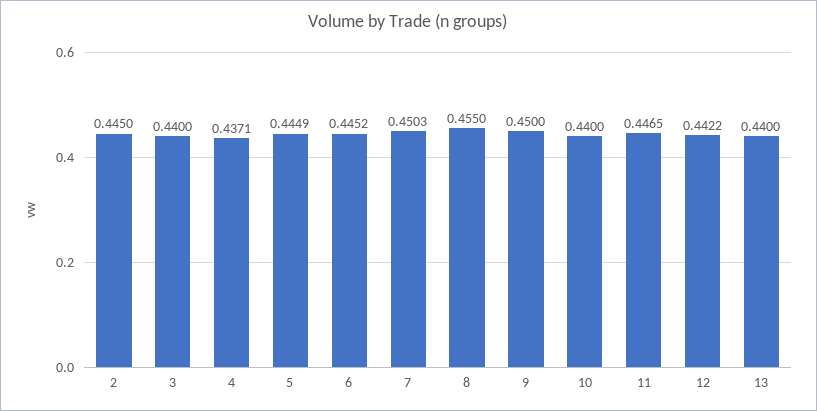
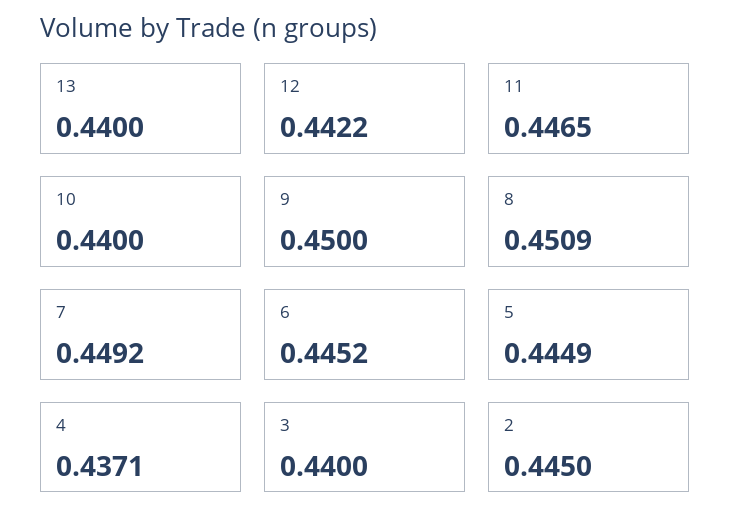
7: 0.4503 -> 0.4492
8: 0.455 -> 0.4509

